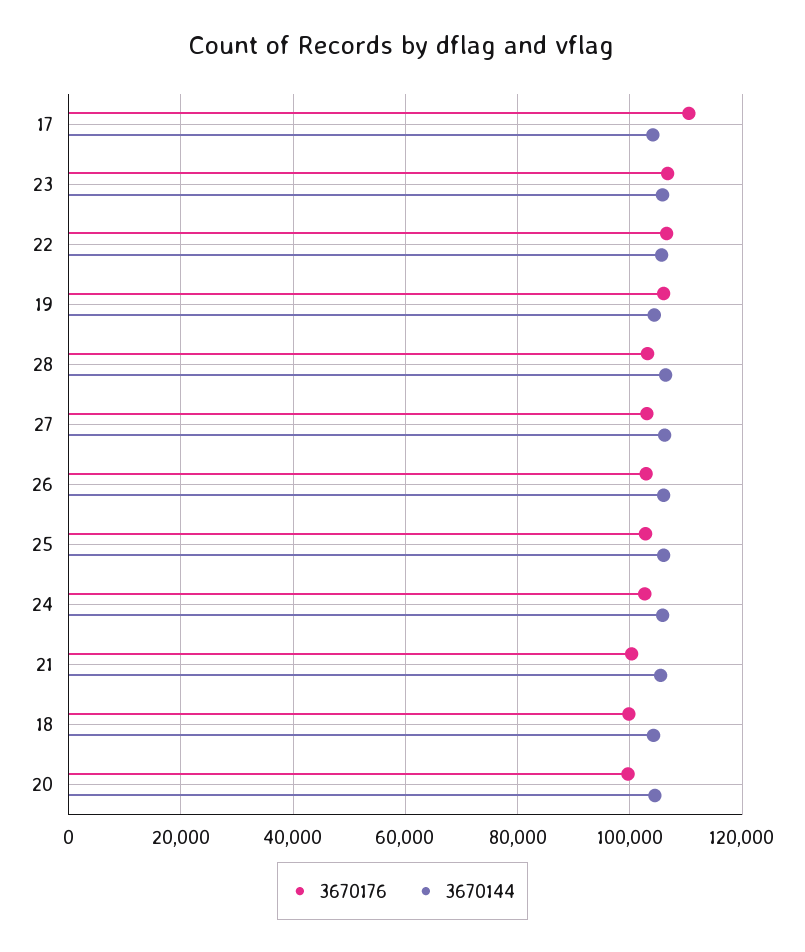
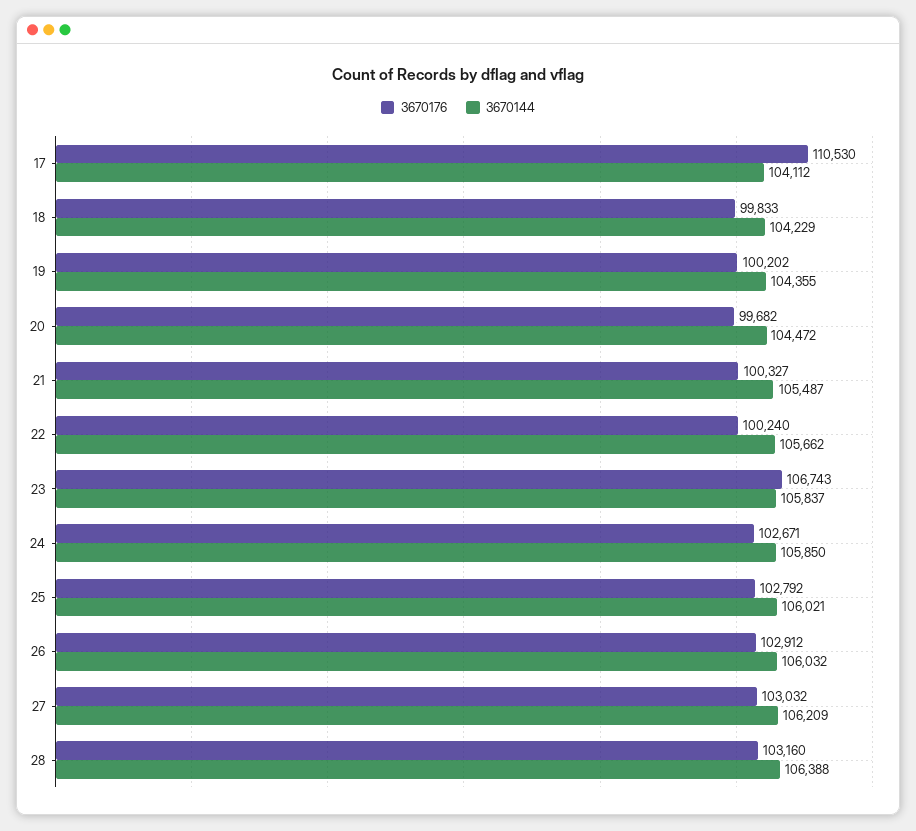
3670176, 22: 106000 -> 100240
3670176, 19: 106000 -> 100202

